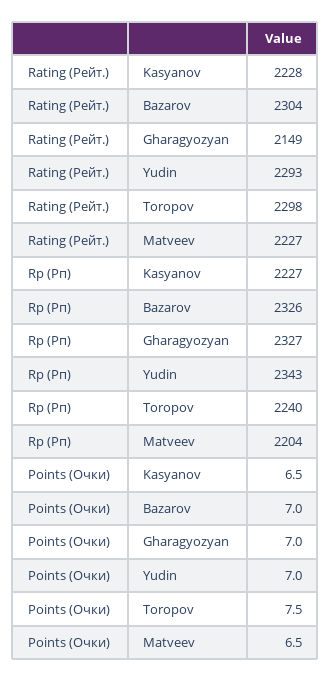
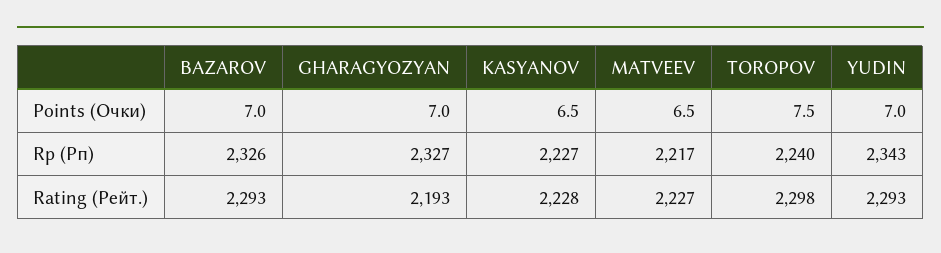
Rating (Рейт.), Bazarov: 2304 -> 2293
Rating (Рейт.), Gharagyozyan: 2149 -> 2193
Rp (Рп), Matveev: 2204 -> 2217

